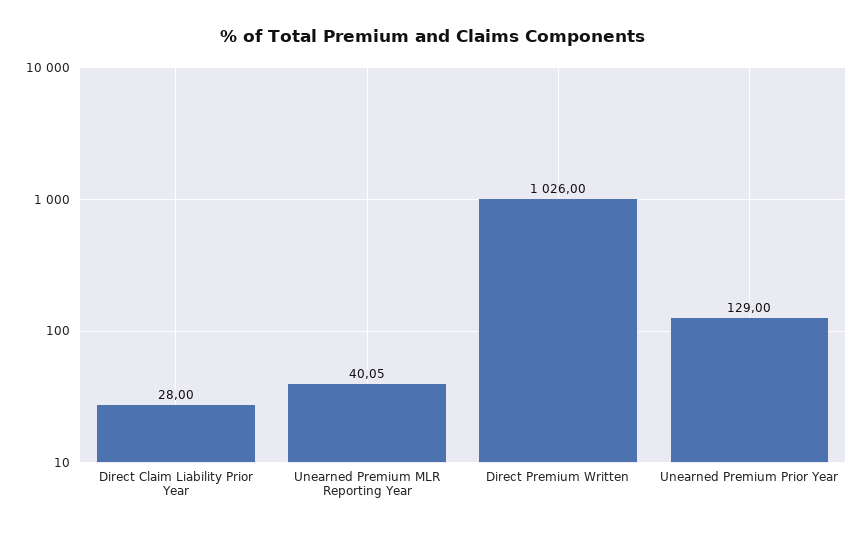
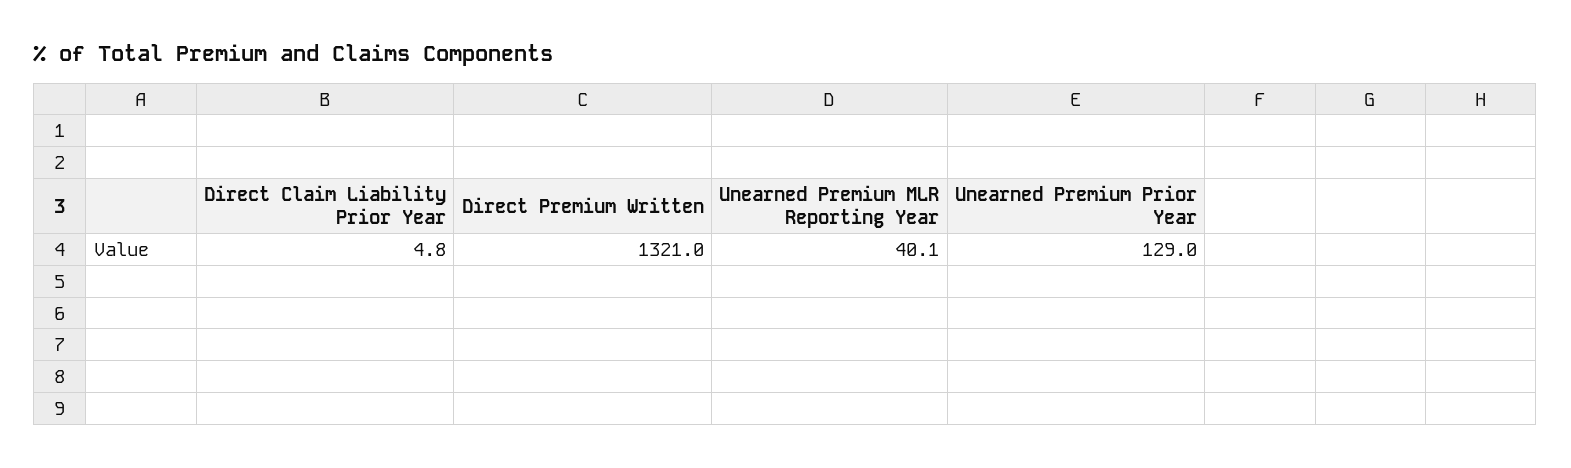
Direct Claim Liability Prior Year: 28 -> 4.8
Direct Premium Written: 1026 -> 1321

